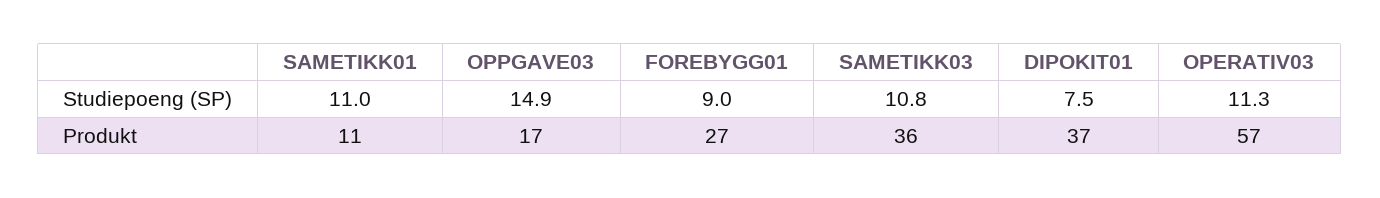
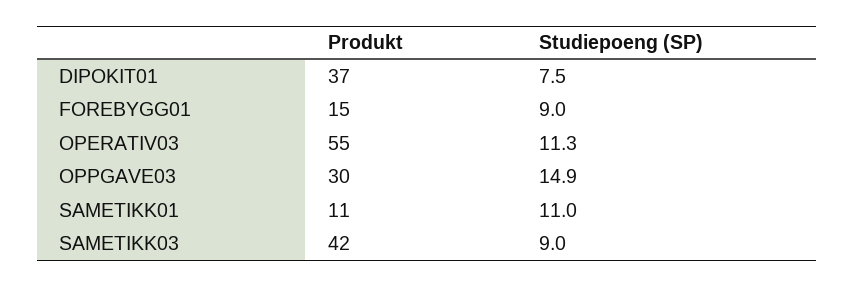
SAMETIKK03, Studiepoeng (SP): 10.8 -> 9
OPPGAVE03, Produkt: 17 -> 30
FOREBYGG01, Produkt: 27 -> 15
SAMETIKK03, Produkt: 36 -> 42
OPERATIV03, Produkt: 57 -> 55

